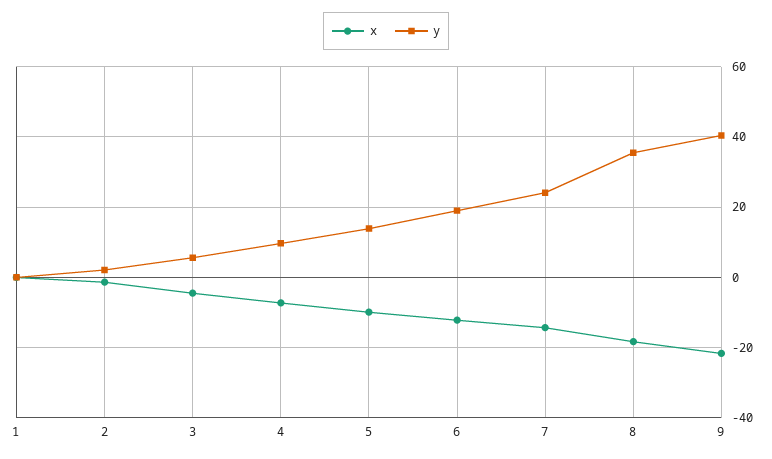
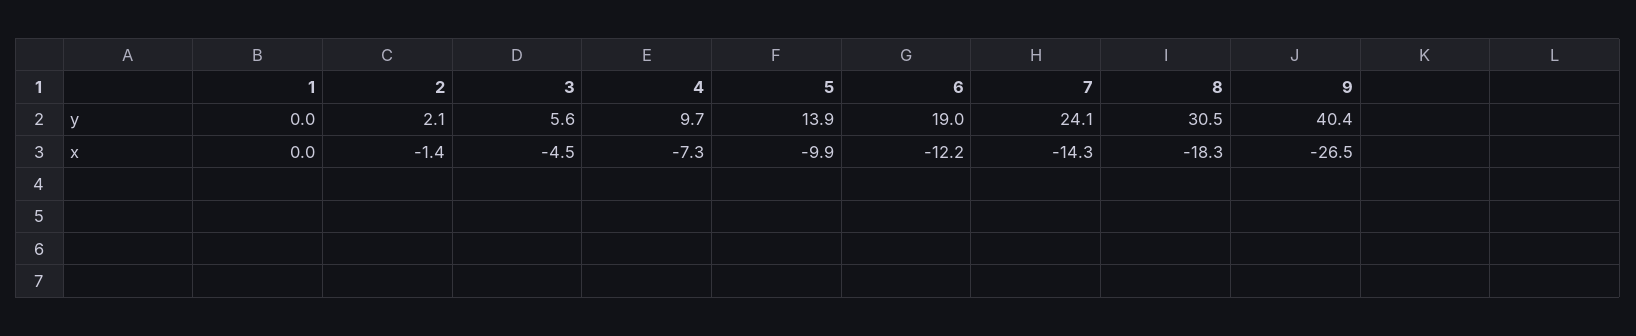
y, 8: 36 -> 30.5
x, 9: -22 -> -26.5

